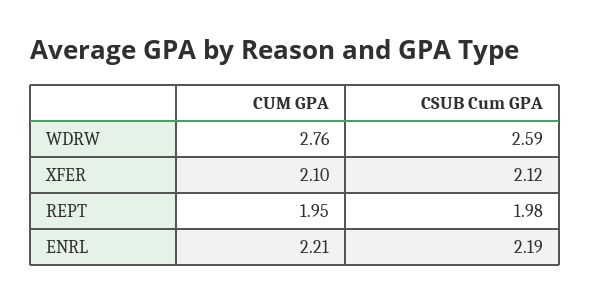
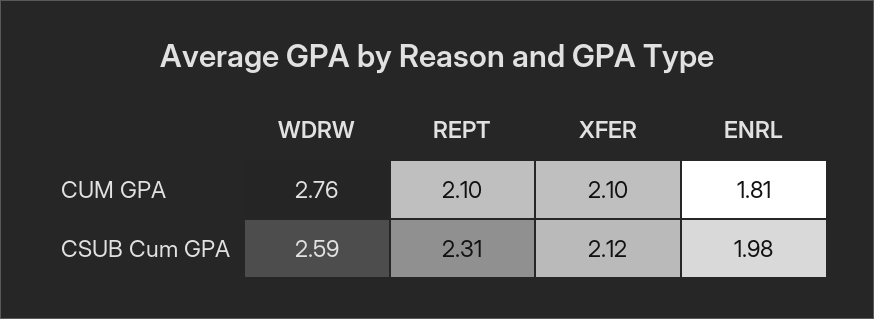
CUM GPA, REPT: 1.95 -> 2.1
CSUB Cum GPA, REPT: 1.98 -> 2.31
CUM GPA, ENRL: 2.21 -> 1.81
CSUB Cum GPA, ENRL: 2.19 -> 1.98

